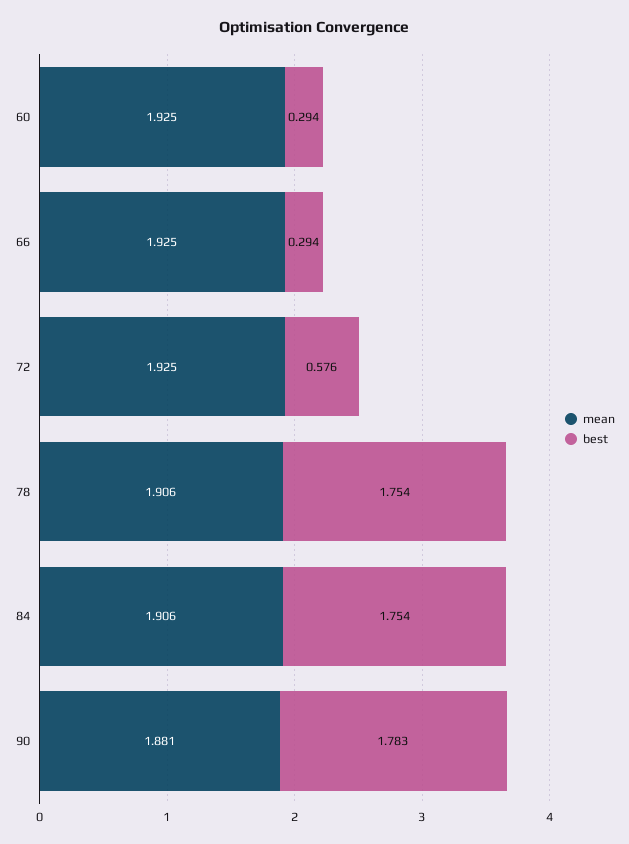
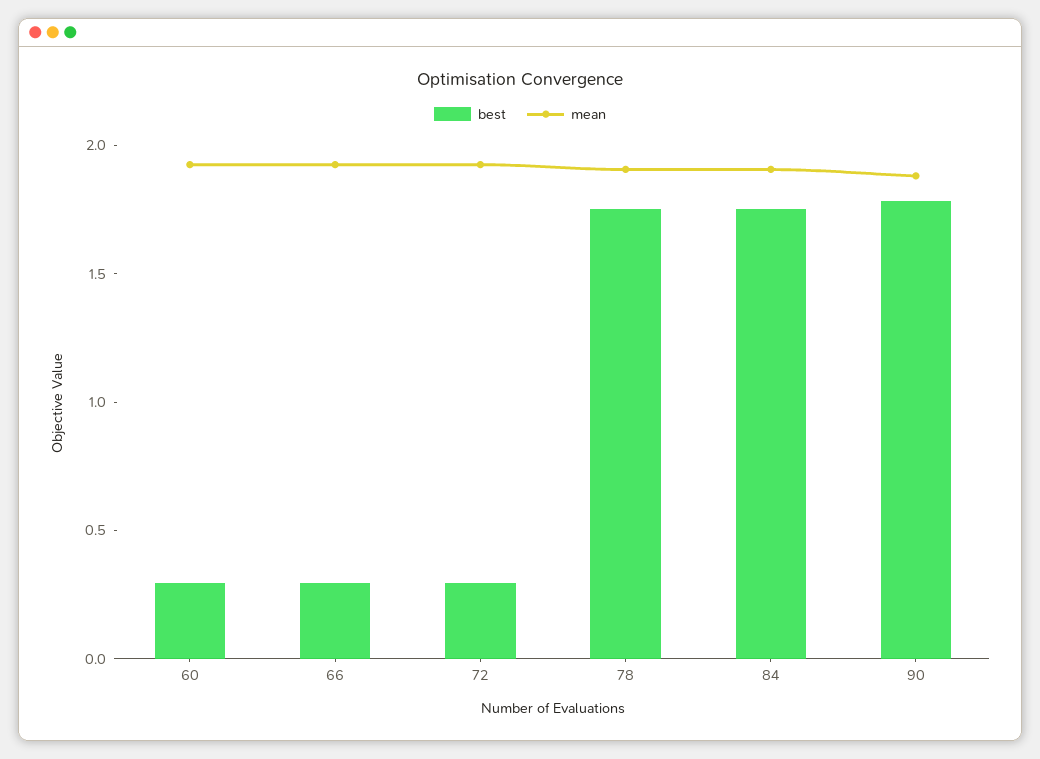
best, 72: 0.576 -> 0.3

